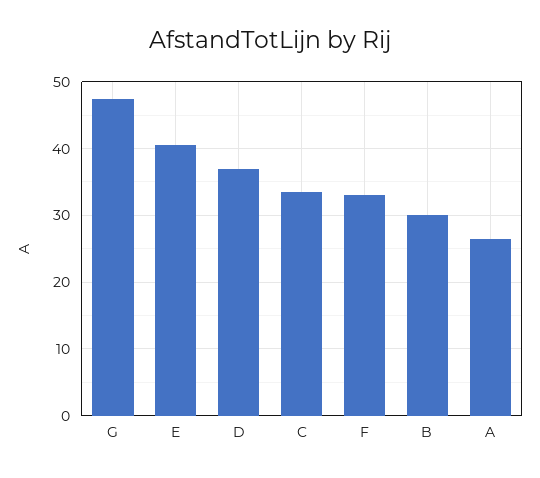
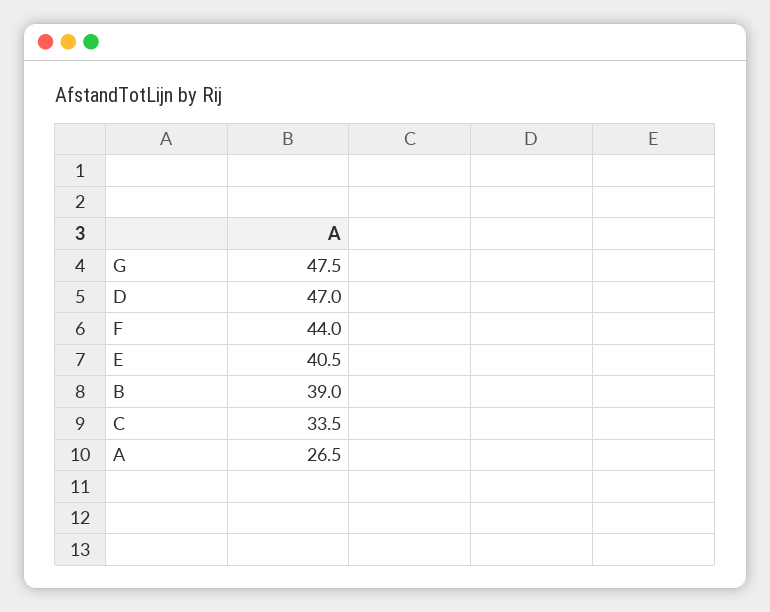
D: 37 -> 47
F: 33 -> 44
B: 30 -> 39

